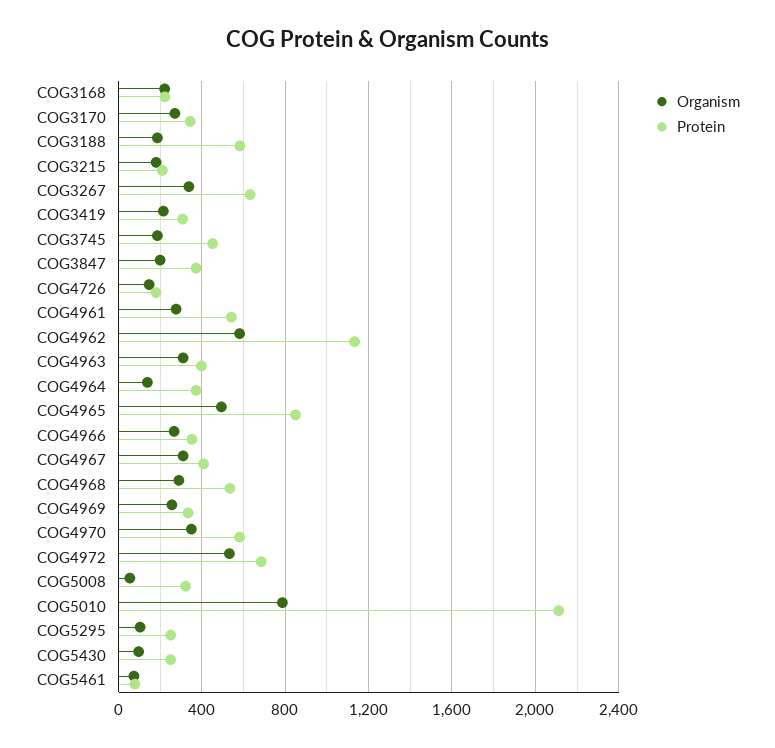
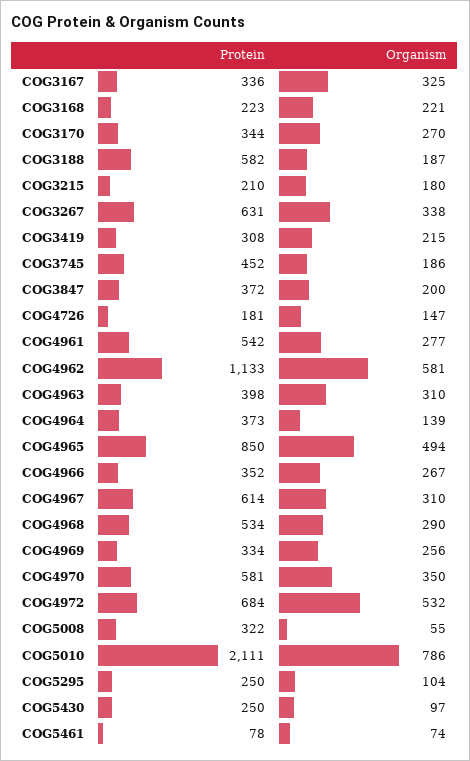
Protein, COG4967: 400 -> 614
Protein, COG3167: none -> 336
Organism, COG3167: none -> 325

